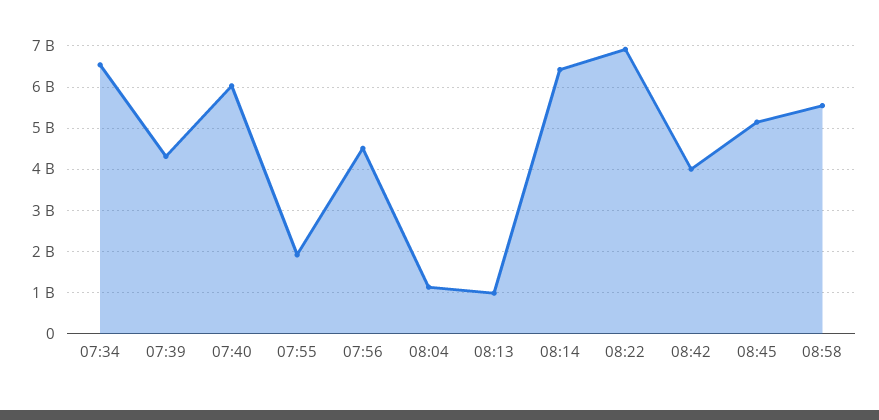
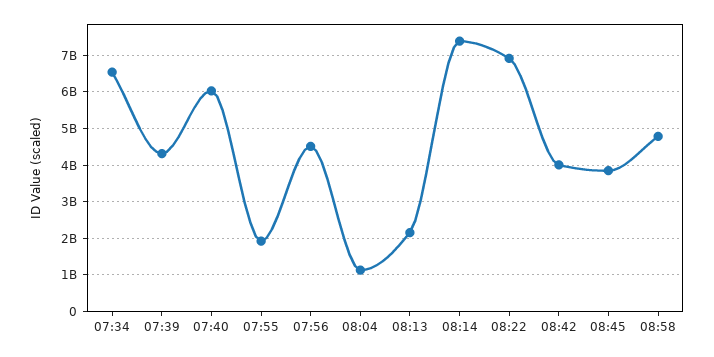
08:13: 1000000000 -> 2200000000
08:14: 6400000000 -> 7400000000
08:45: 5200000000 -> 3800000000
08:58: 5600000000 -> 4800000000

